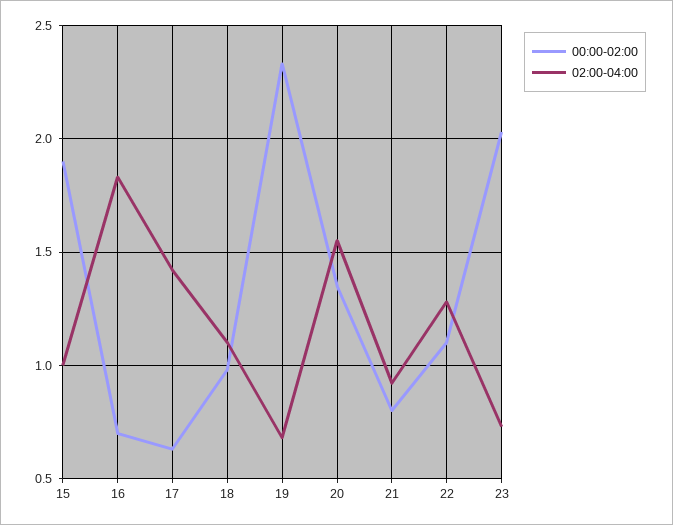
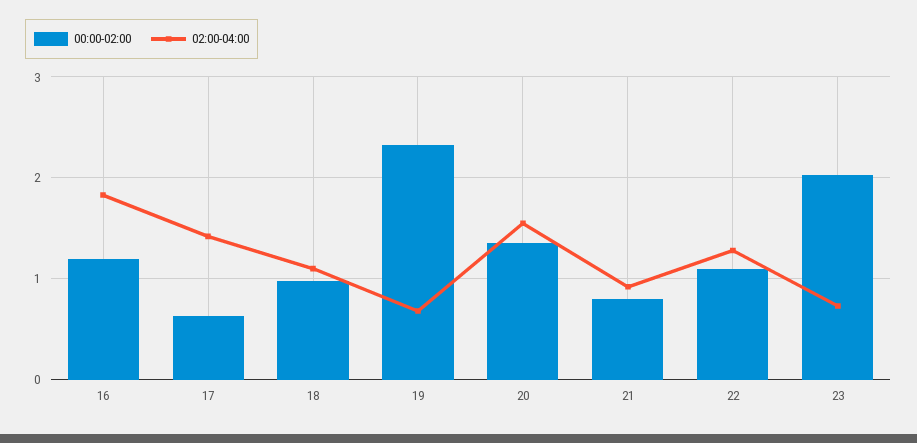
00:00-02:00, 15: 1.9 -> none
02:00-04:00, 15: 1 -> none
00:00-02:00, 16: 0.7 -> 1.2

